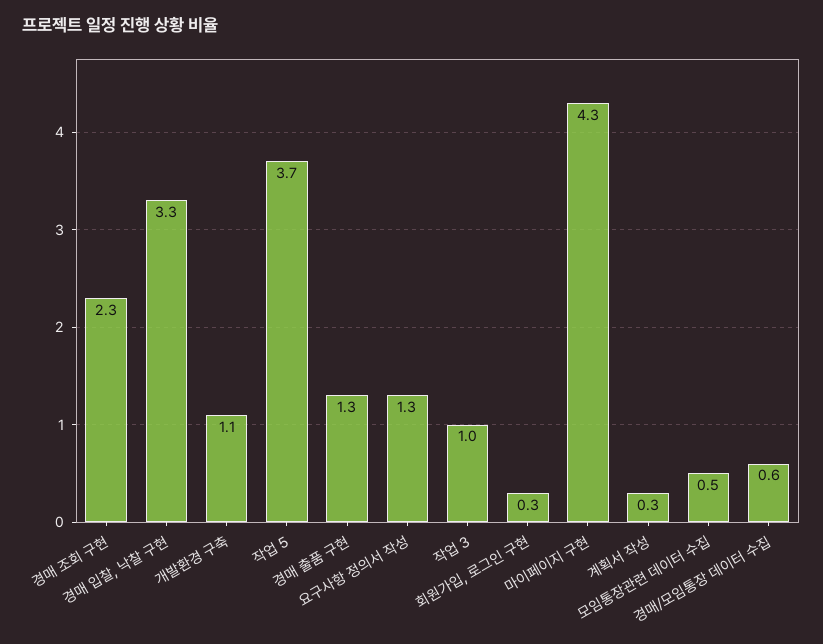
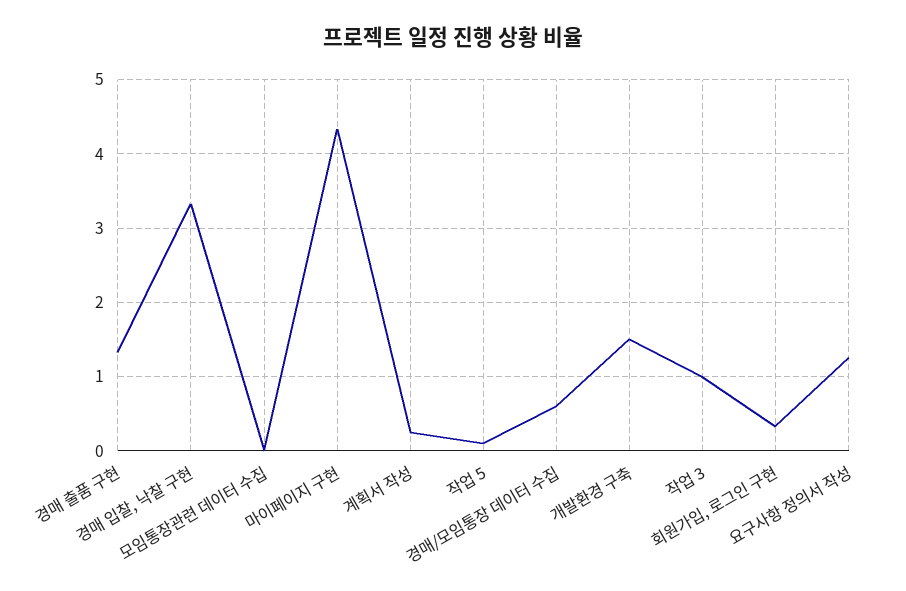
경매 조회 구현: 2.3 -> none
개발환경 구축: 1.1 -> 1.5
작업 5: 3.7 -> 0.1
모임통장관련 데이터 수집: 0.5 -> 0

